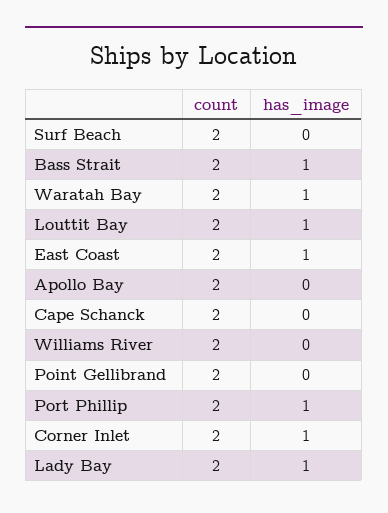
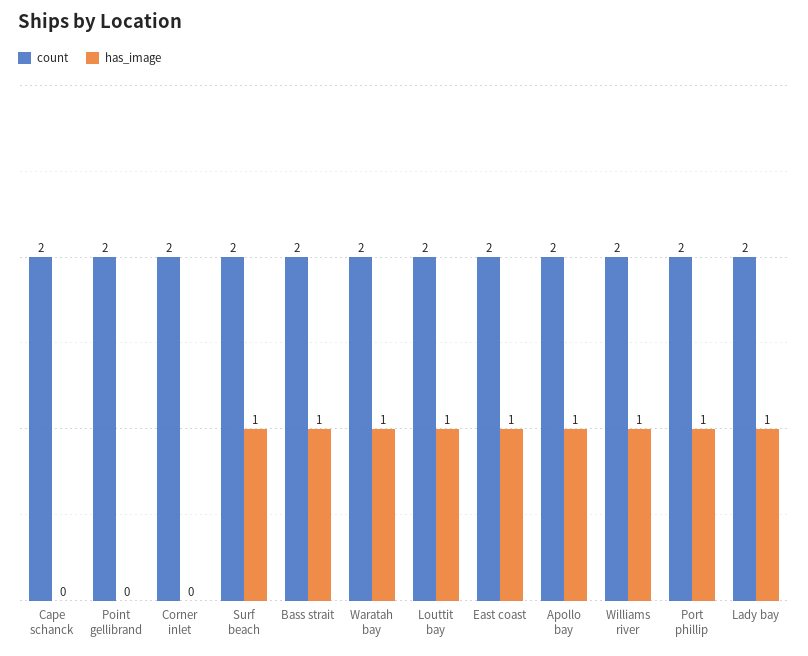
has_image, Surf Beach: 0 -> 1
has_image, Apollo Bay: 0 -> 1
has_image, Williams River: 0 -> 1
has_image, Corner Inlet: 1 -> 0

